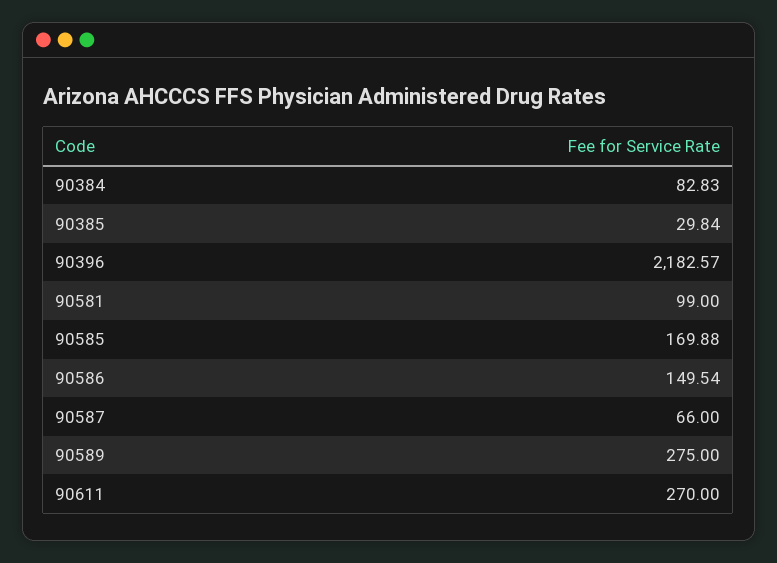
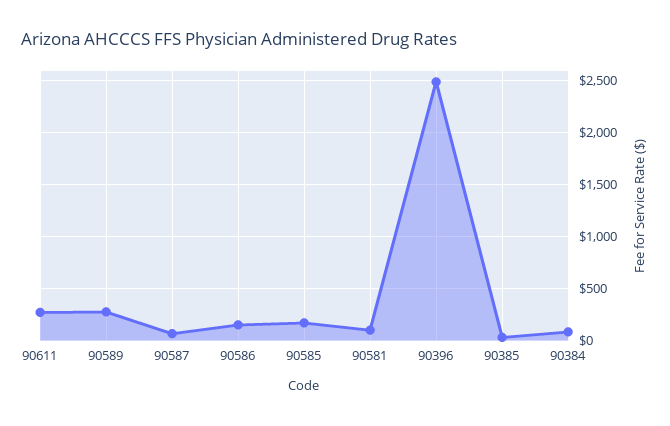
90396: 2182.57 -> 2500

